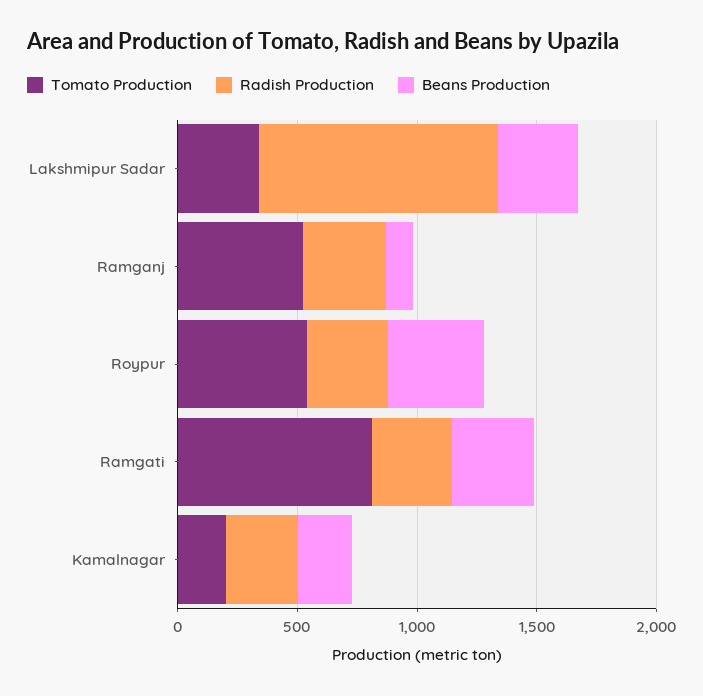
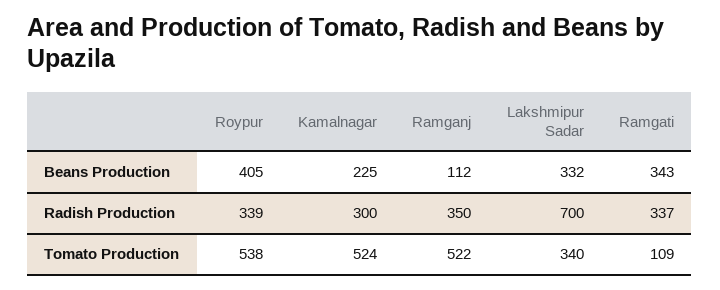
Radish Production, Lakshmipur Sadar: 1000 -> 700
Tomato Production, Ramgati: 800 -> 109
Tomato Production, Kamalnagar: 200 -> 524

